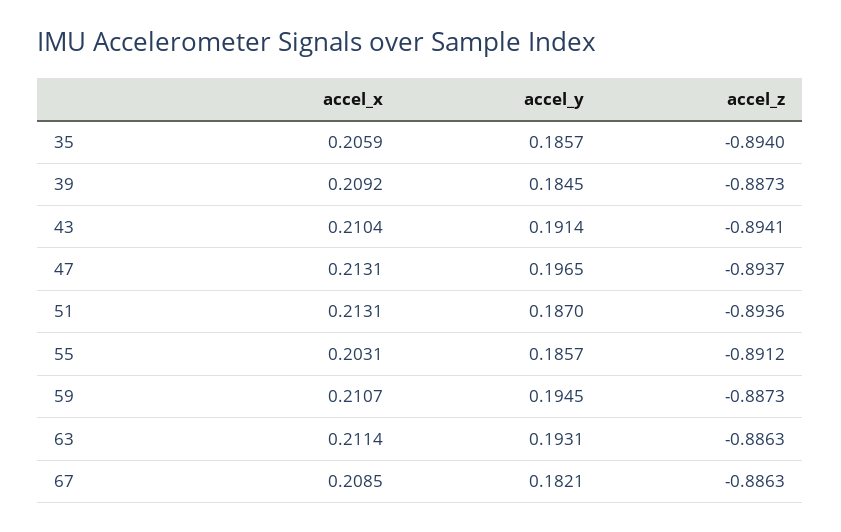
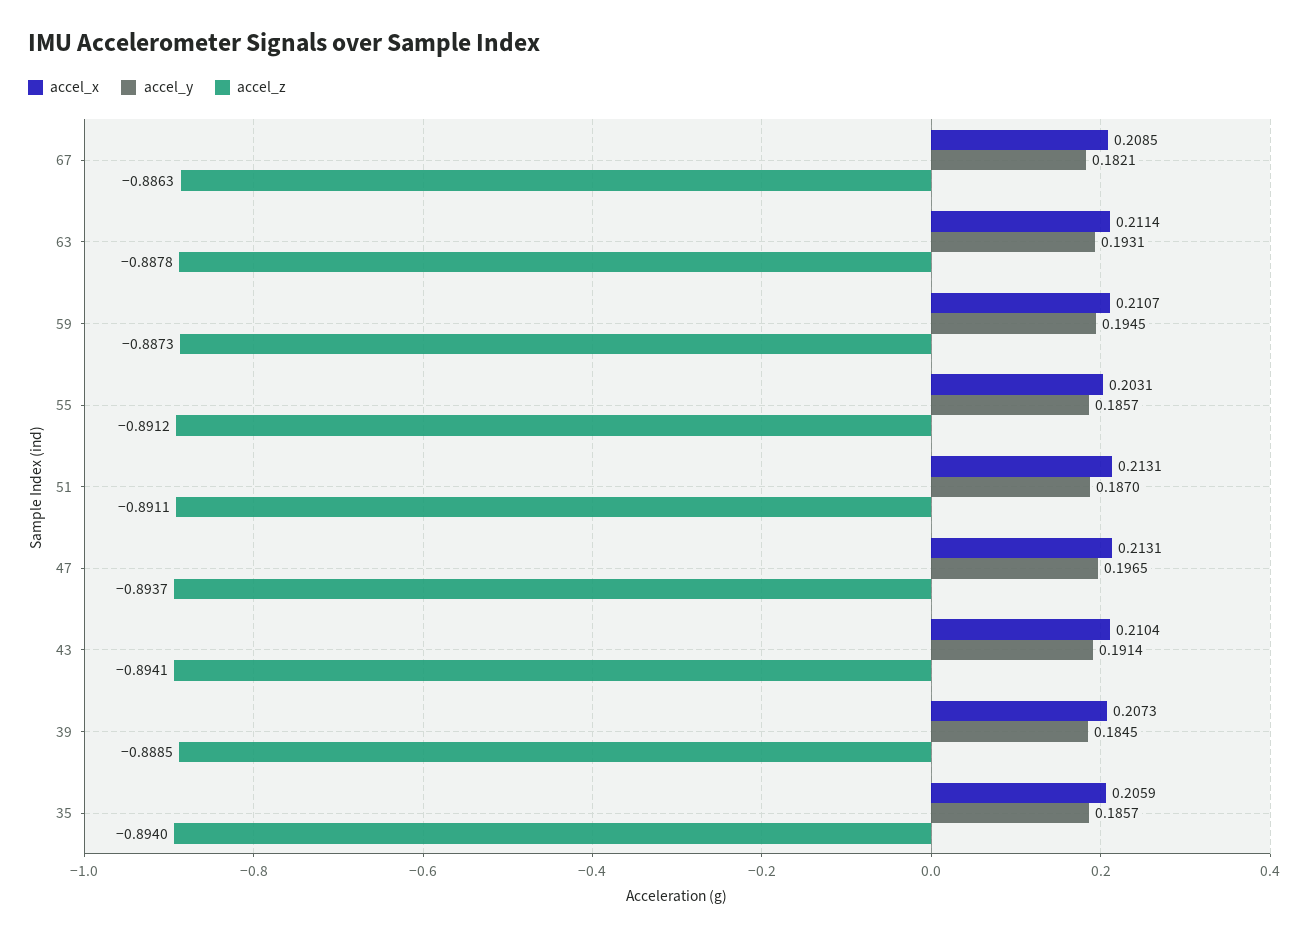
accel_x, 39: 0.2092 -> 0.2073
accel_z, 39: -0.8873 -> -0.8885
accel_z, 51: -0.8936 -> -0.8911
accel_z, 63: -0.8863 -> -0.8878

